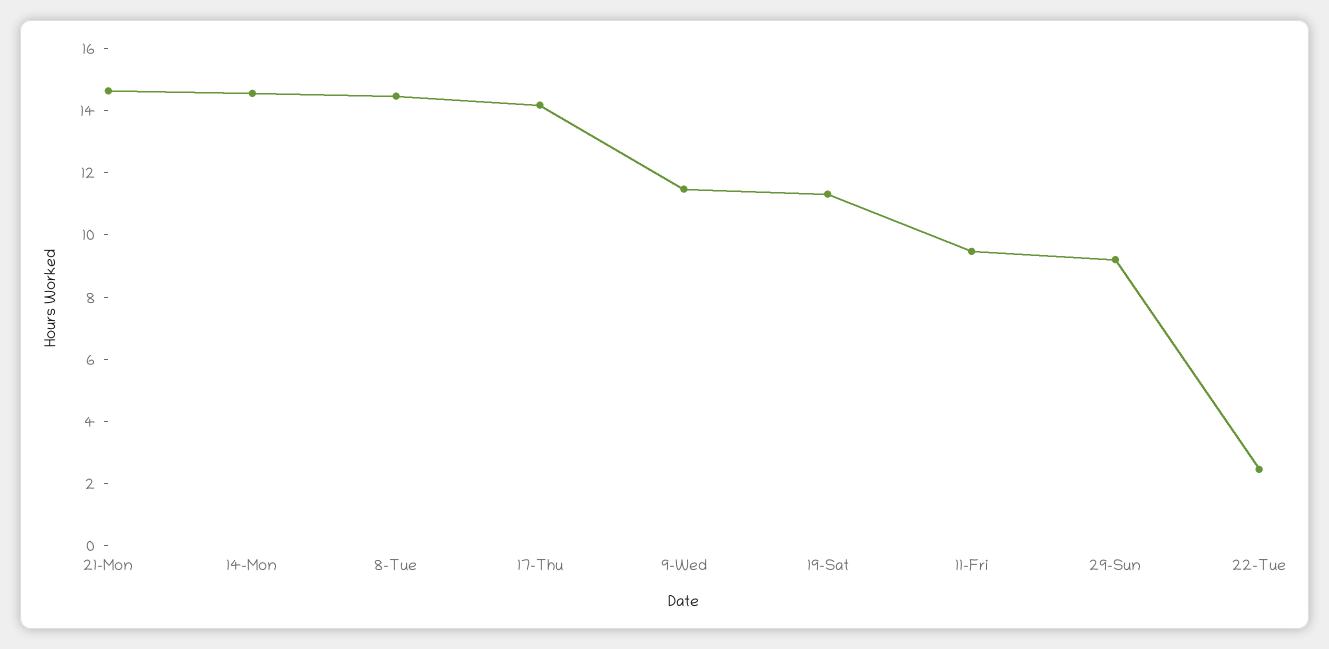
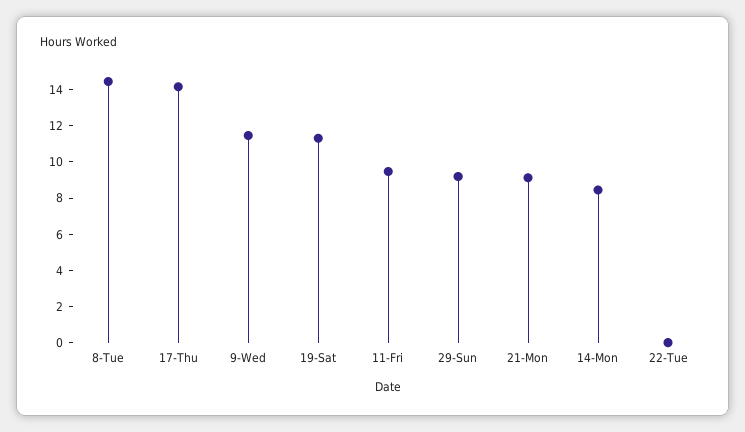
21-Mon: 14.5 -> 9
14-Mon: 14.5 -> 8.5
22-Tue: 2.5 -> 0

